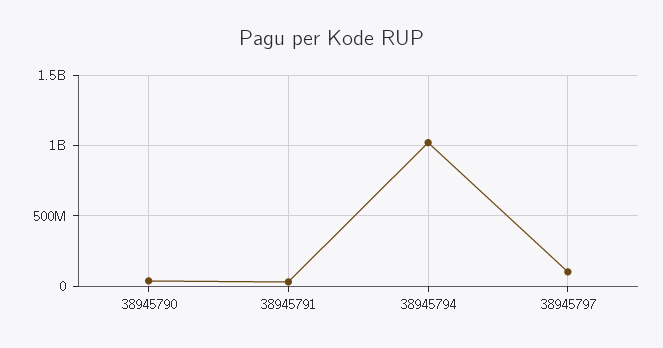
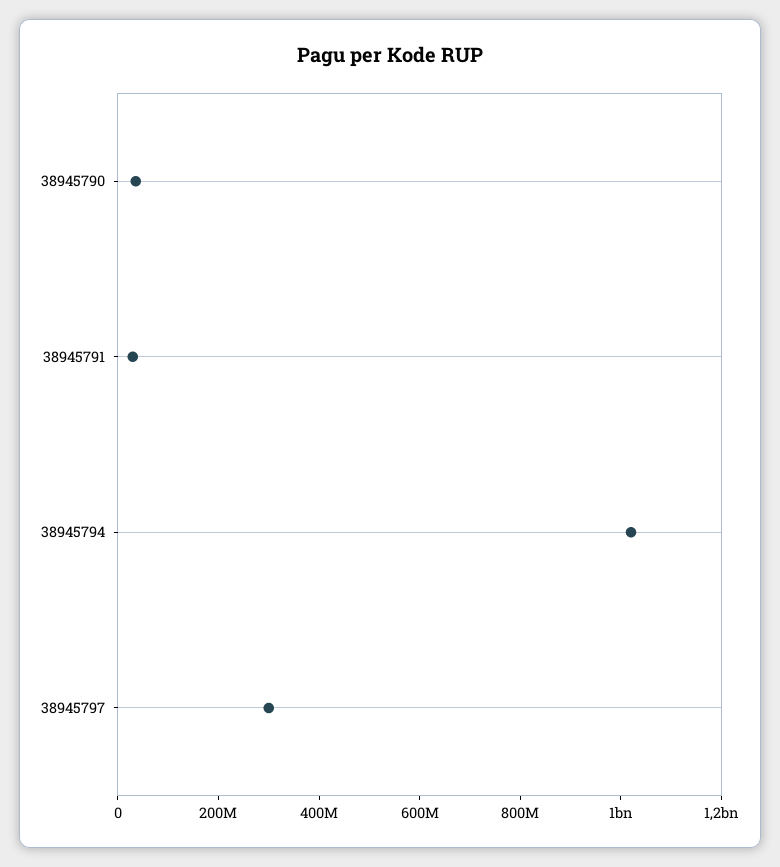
38945797: 100000000 -> 300000000

